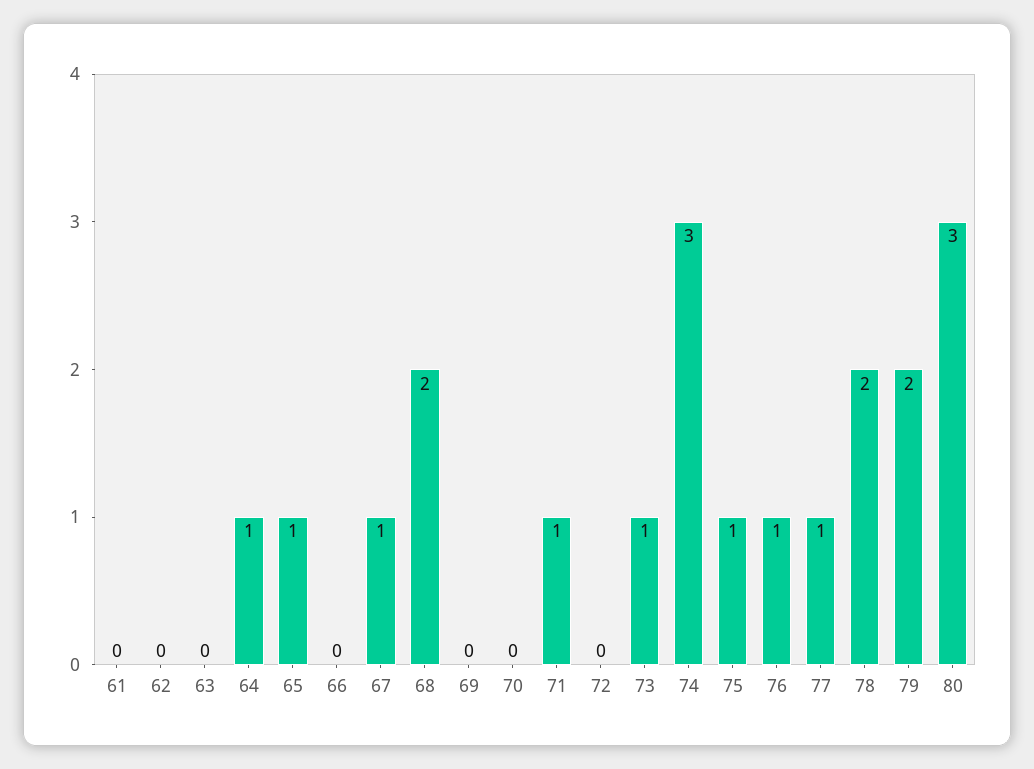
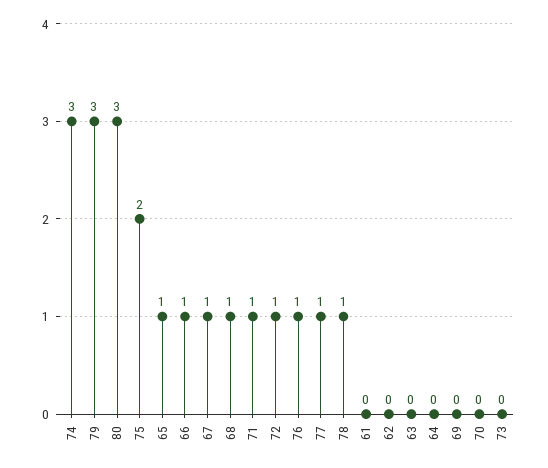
64: 1 -> 0
66: 0 -> 1
68: 2 -> 1
72: 0 -> 1
73: 1 -> 0
75: 1 -> 2
78: 2 -> 1
79: 2 -> 3

